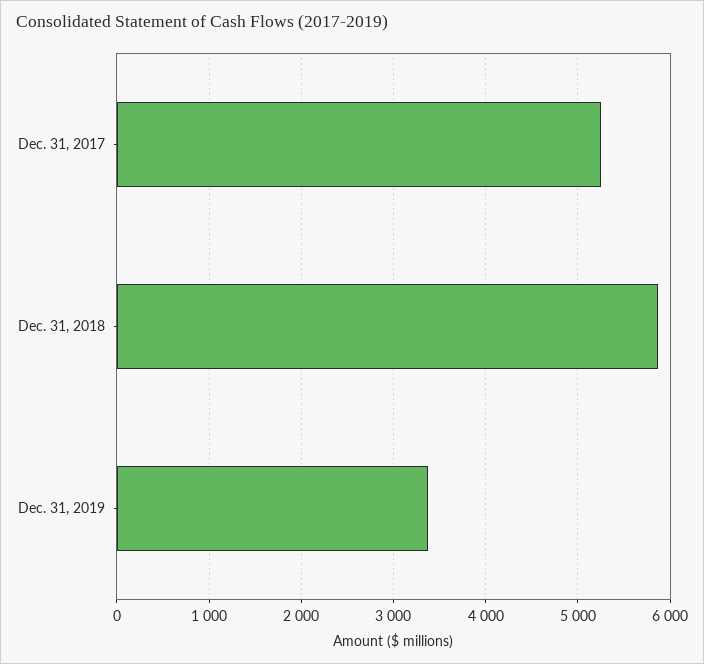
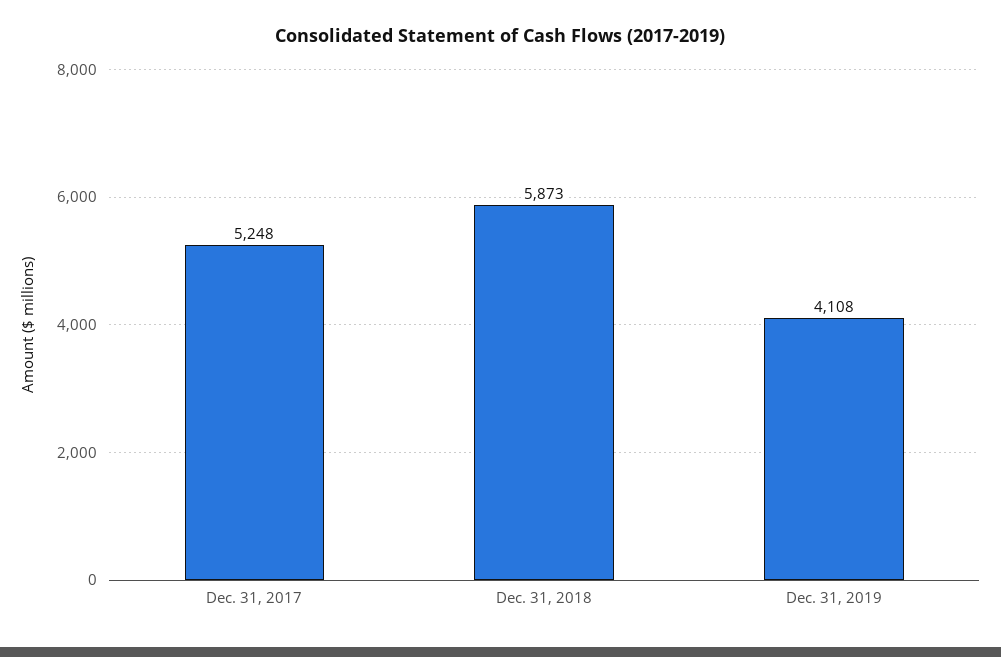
Dec. 31, 2019: 3400 -> 4108

